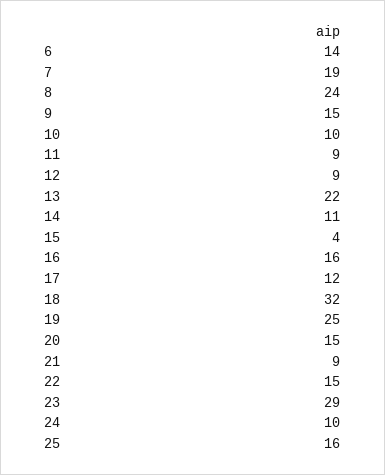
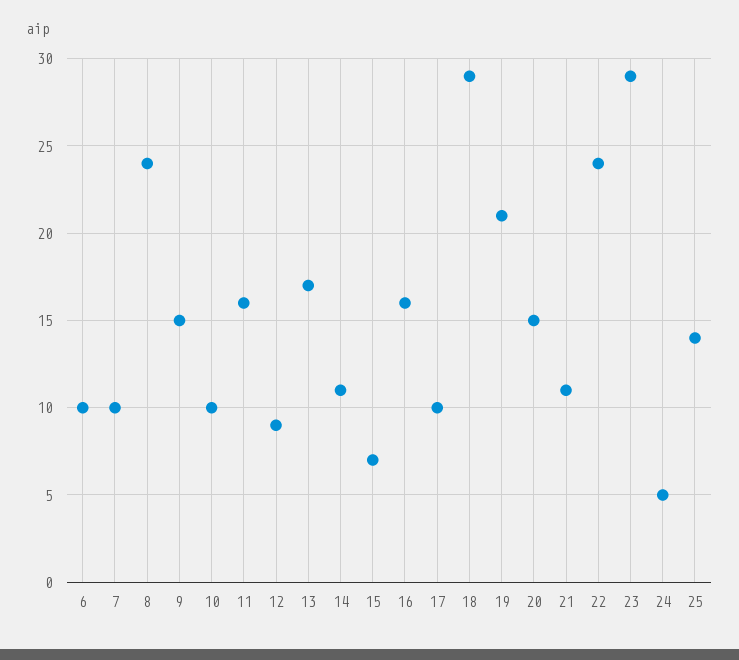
6: 14 -> 10
7: 19 -> 10
11: 9 -> 16
13: 22 -> 17
15: 4 -> 7
17: 12 -> 10
18: 32 -> 29
19: 25 -> 21
21: 9 -> 11
22: 15 -> 24
24: 10 -> 5
25: 16 -> 14

